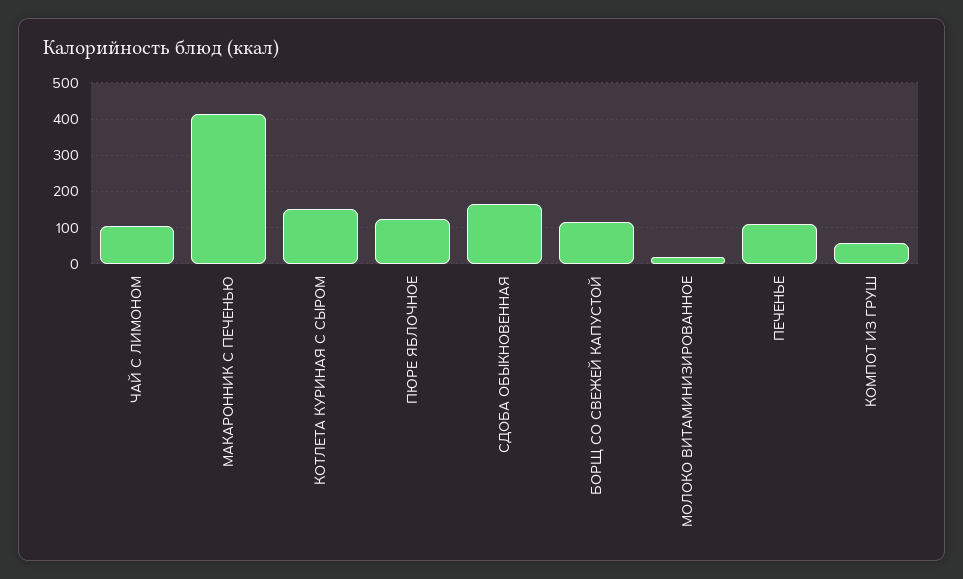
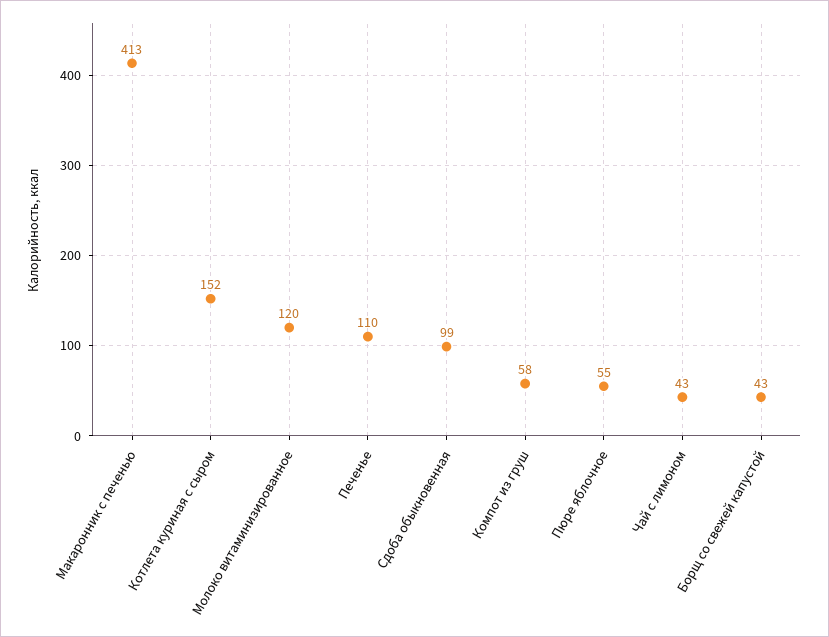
ЧАЙ С ЛИМОНОМ: 100 -> 43
ПЮРЕ ЯБЛОЧНОЕ: 120 -> 55
СДОБА ОБЫКНОВЕННАЯ: 160 -> 99
БОРЩ СО СВЕЖЕЙ КАПУСТОЙ: 120 -> 43
МОЛОКО ВИТАМИНИЗИРОВАННОЕ: 20 -> 120

